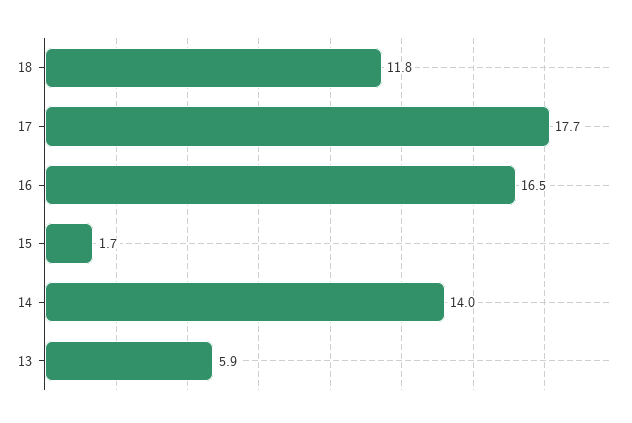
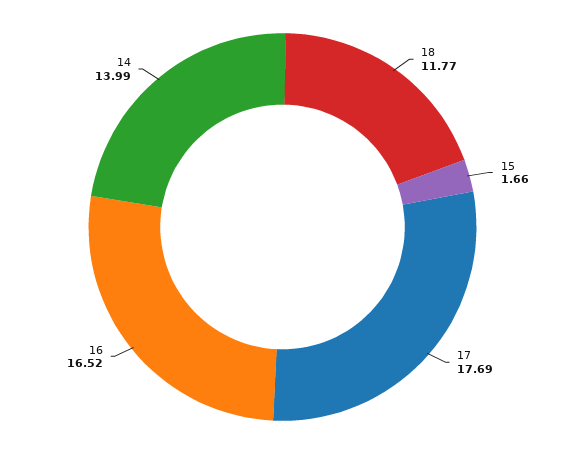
13: 5.9 -> none

